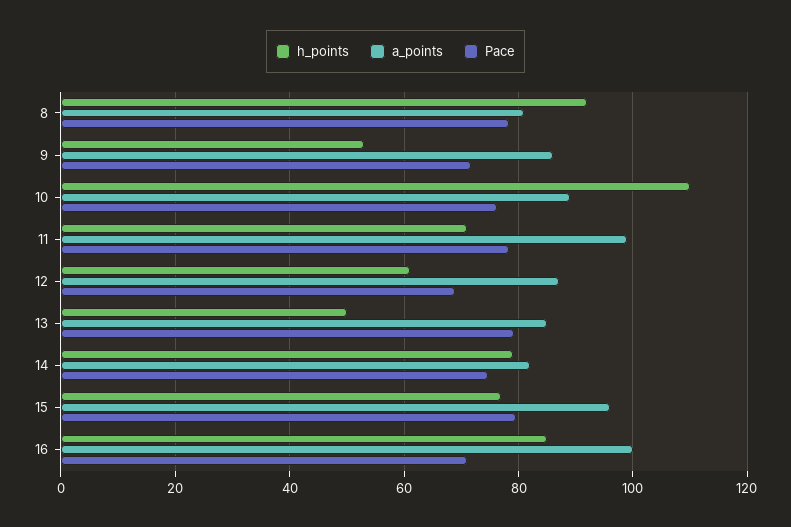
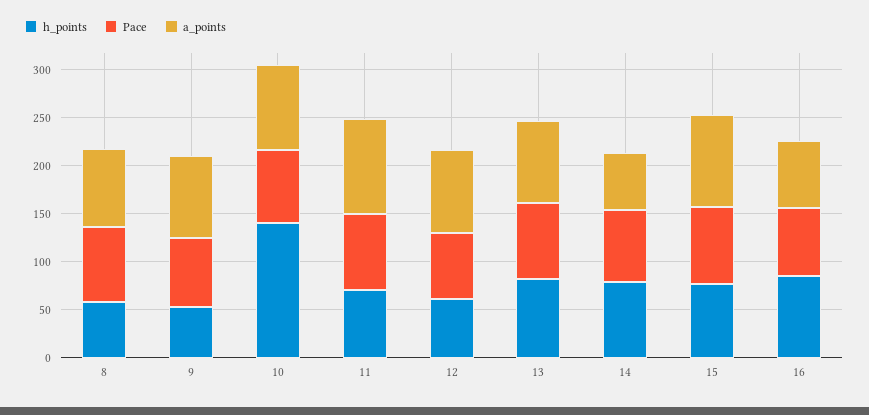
h_points, 8: 92 -> 60
h_points, 10: 110 -> 140
h_points, 13: 50 -> 80
a_points, 14: 82 -> 60
a_points, 16: 100 -> 70

